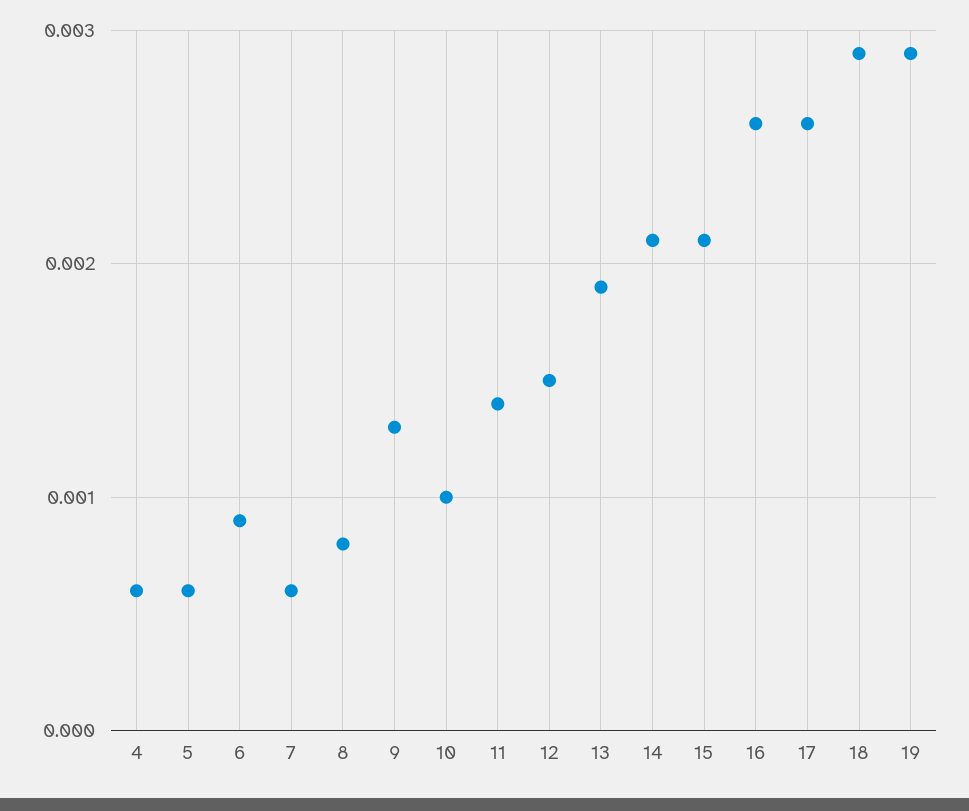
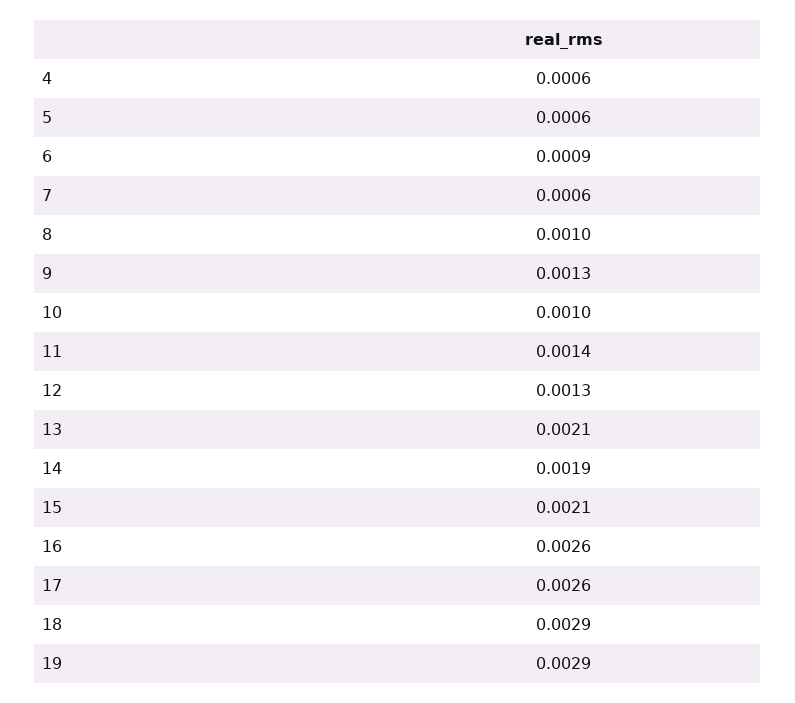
8: 0.0008 -> 0.001
12: 0.0015 -> 0.0013
13: 0.0019 -> 0.0021
14: 0.0021 -> 0.0019

